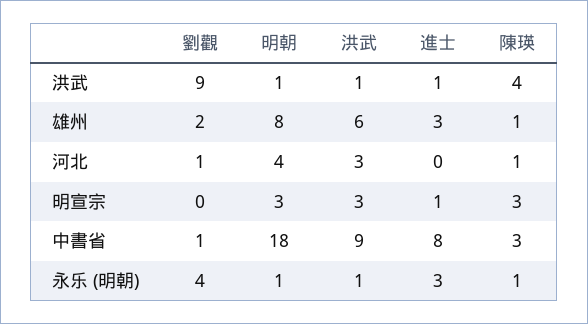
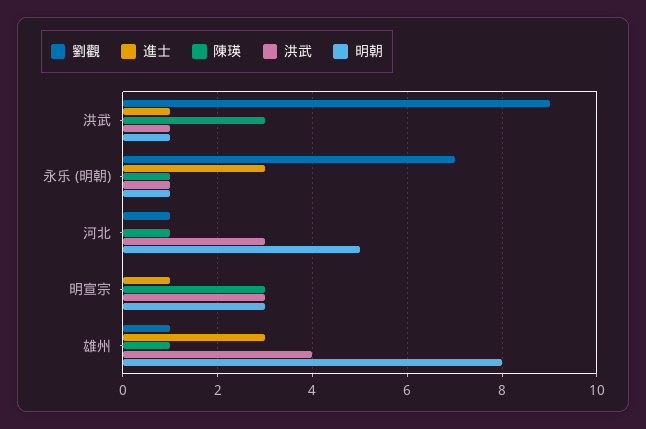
陳瑛, 洪武: 4 -> 3
劉觀, 雄州: 2 -> 1
洪武, 雄州: 6 -> 4
明朝, 河北: 4 -> 5
劉觀, 中書省: 1 -> none
明朝, 中書省: 18 -> none
洪武, 中書省: 9 -> none
進士, 中書省: 8 -> none
陳瑛, 中書省: 3 -> none
劉觀, 永乐 (明朝): 4 -> 7

